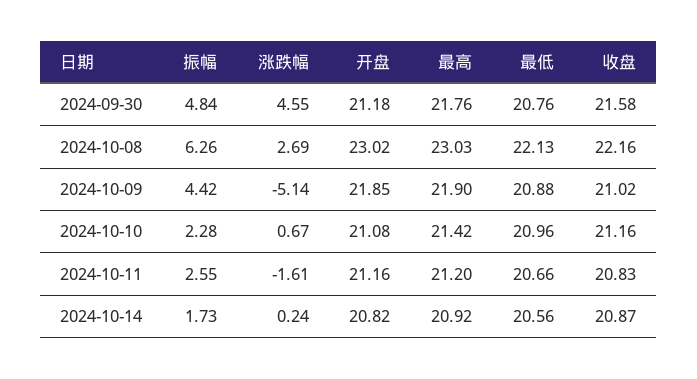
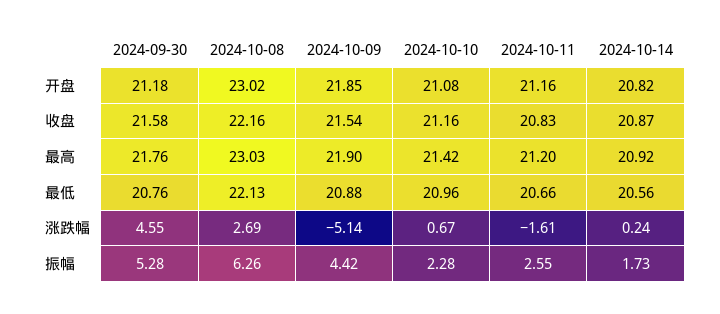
振幅, 2024-09-30: 4.84 -> 5.28
收盘, 2024-10-09: 21.02 -> 21.54

